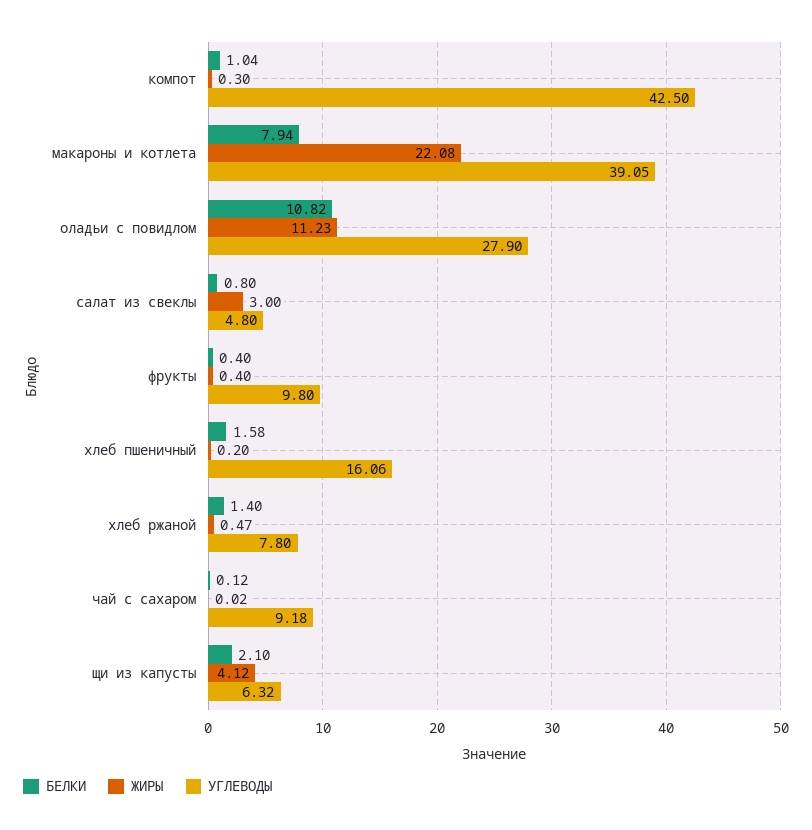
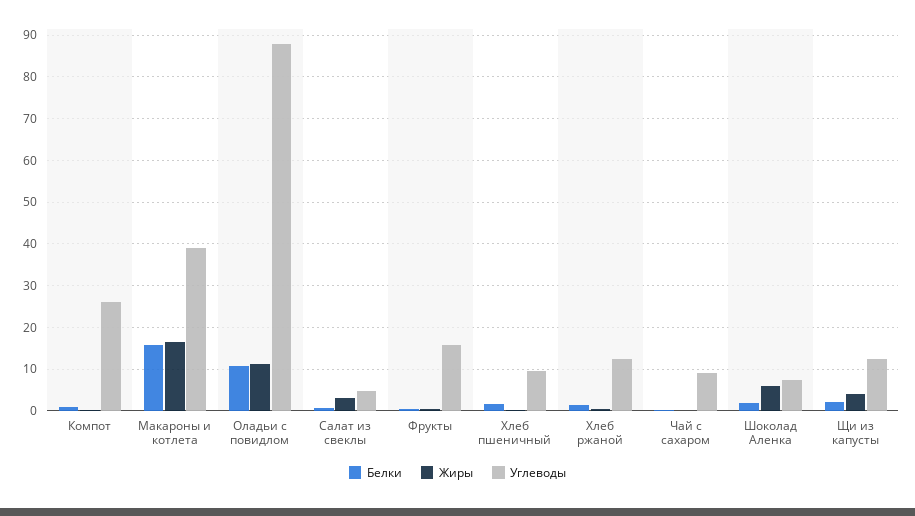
УГЛЕВОДЫ, компот: 42.5 -> 26
БЕЛКИ, макароны и котлета: 7.94 -> 16
ЖИРЫ, макароны и котлета: 22.08 -> 16
УГЛЕВОДЫ, оладьи с повидлом: 27.9 -> 88
УГЛЕВОДЫ, фрукты: 9.8 -> 16
УГЛЕВОДЫ, хлеб пшеничный: 16.06 -> 10
УГЛЕВОДЫ, хлеб ржаной: 7.8 -> 12
УГЛЕВОДЫ, щи из капусты: 6.32 -> 12
БЕЛКИ, Шоколад Аленка: none -> 2
ЖИРЫ, Шоколад Аленка: none -> 6
УГЛЕВОДЫ, Шоколад Аленка: none -> 8

